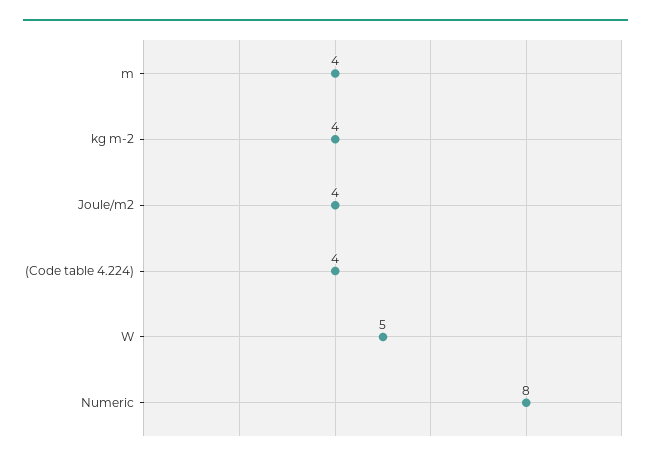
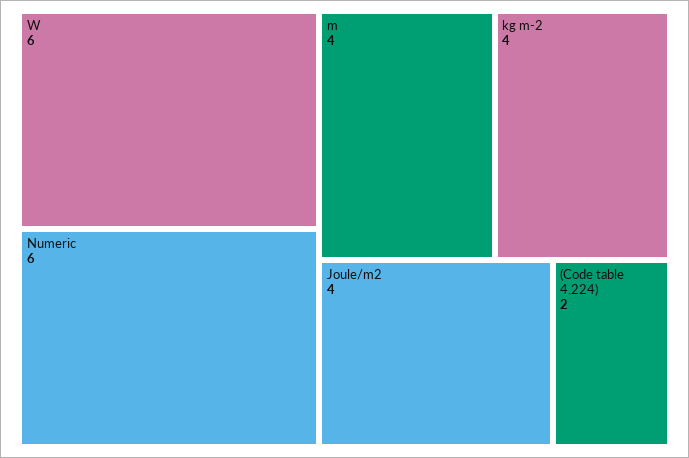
(Code table 4.224): 4 -> 2
W: 5 -> 6
Numeric: 8 -> 6

